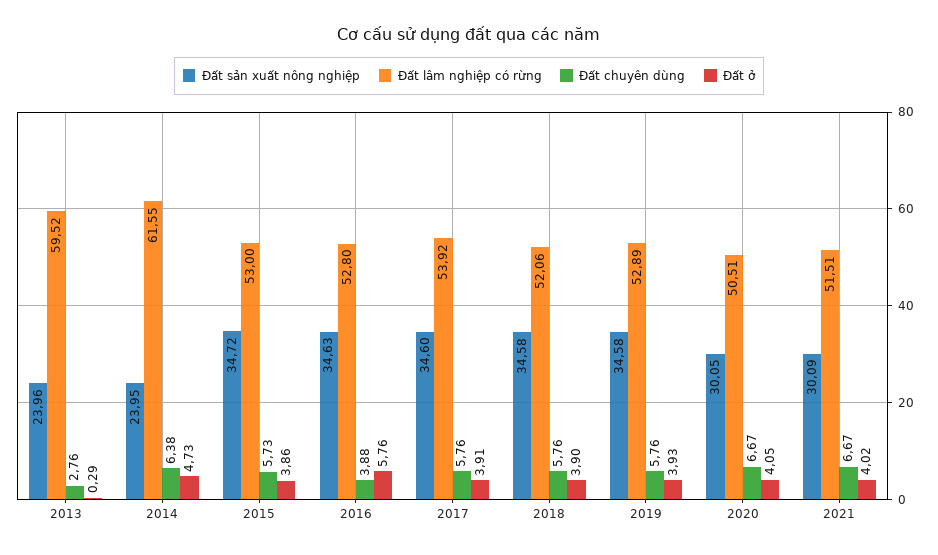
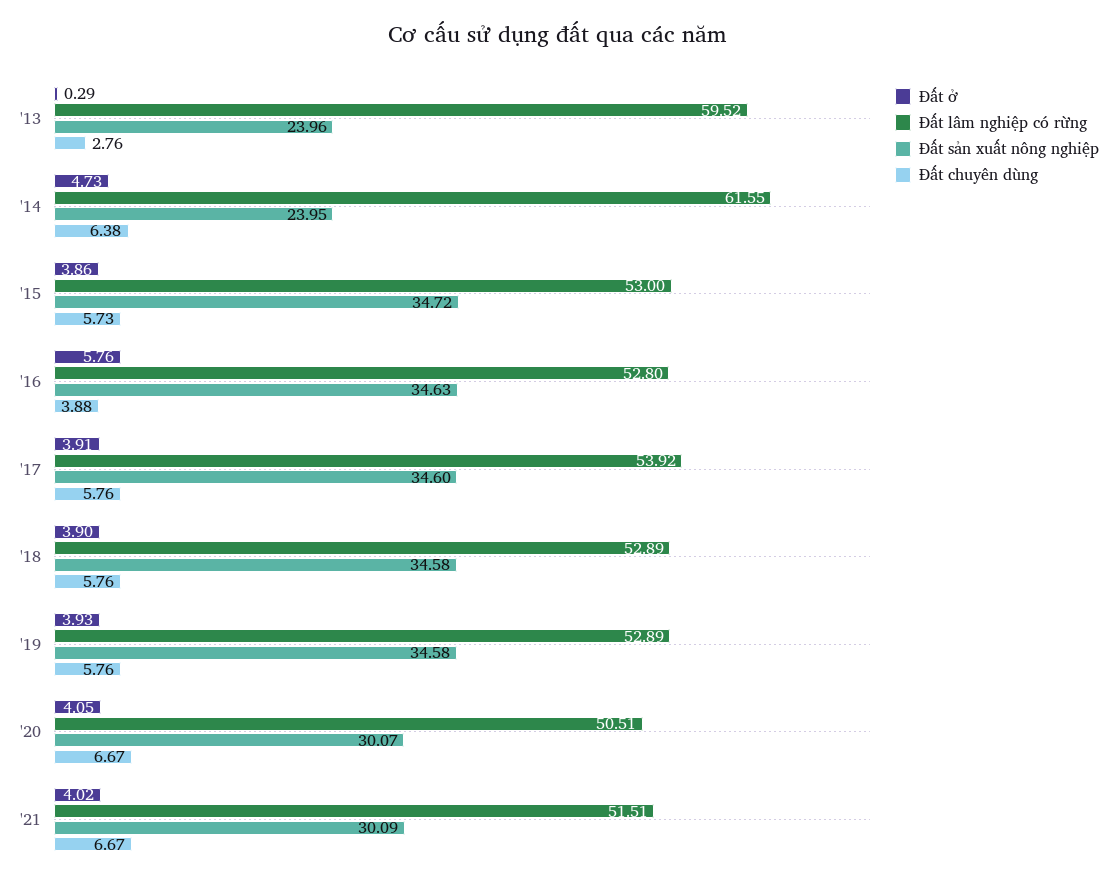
Đất lâm nghiệp có rừng, 2018: 52.06 -> 52.89
Đất sản xuất nông nghiệp, 2020: 30.05 -> 30.07

